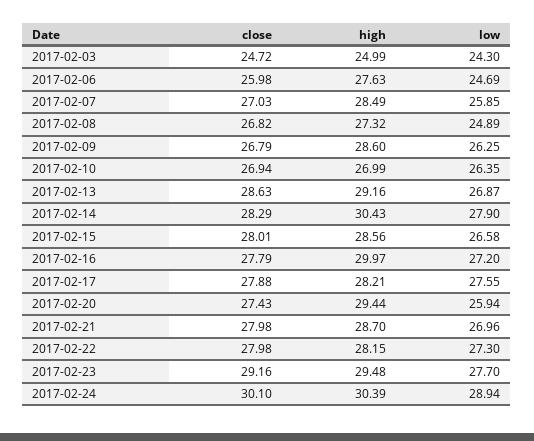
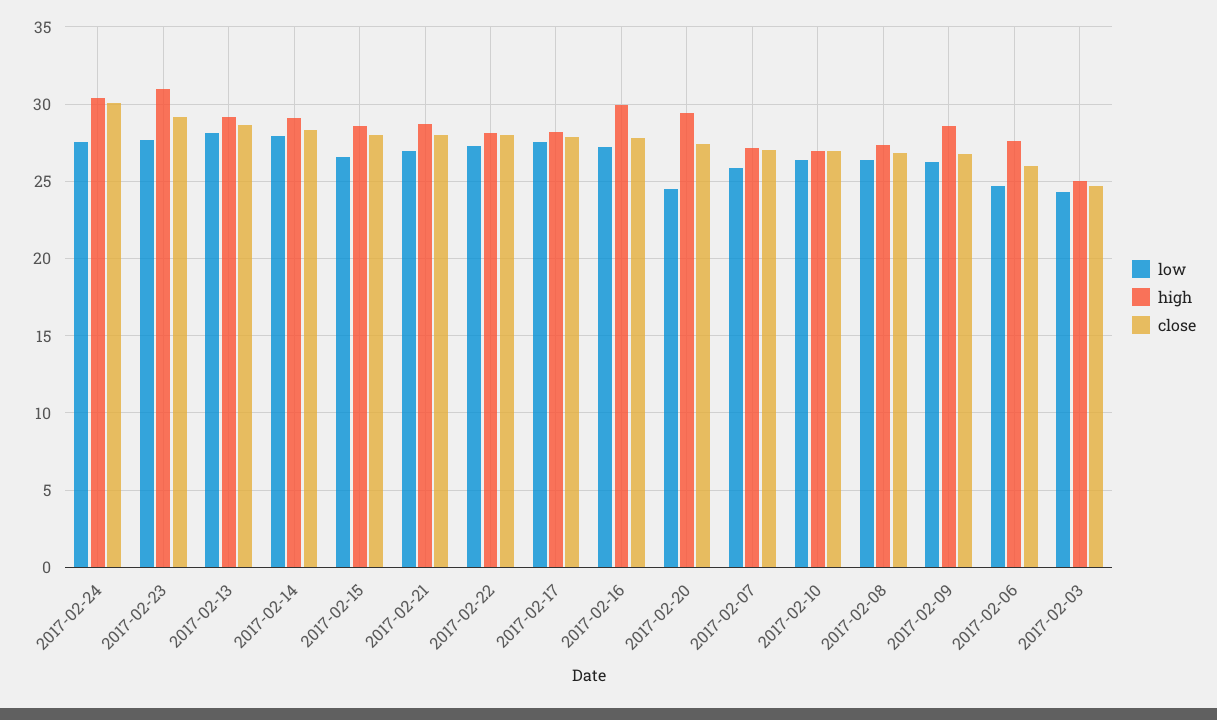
high, 2017-02-07: 28.49 -> 27
low, 2017-02-08: 24.89 -> 26.5
low, 2017-02-13: 26.87 -> 28
high, 2017-02-14: 30.43 -> 29
low, 2017-02-20: 25.94 -> 24.5
high, 2017-02-23: 29.48 -> 31
low, 2017-02-24: 28.94 -> 27.5

